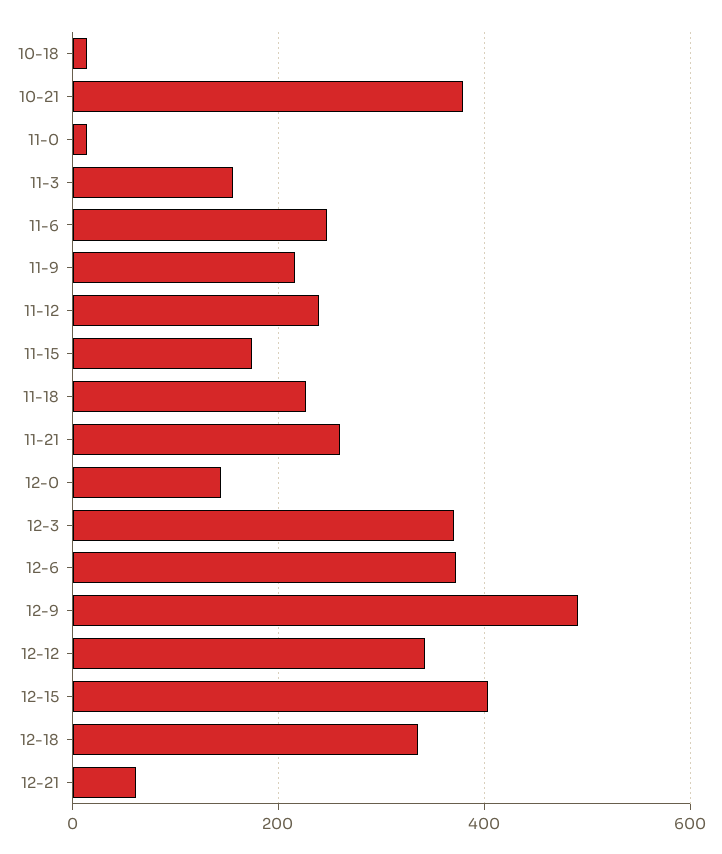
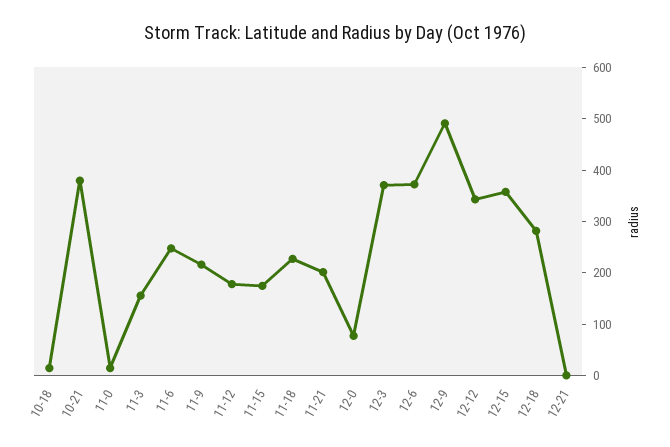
11-12: 240 -> 180
11-21: 260 -> 200
12-0: 140 -> 80
12-15: 400 -> 360
12-18: 340 -> 280
12-21: 60 -> 0

